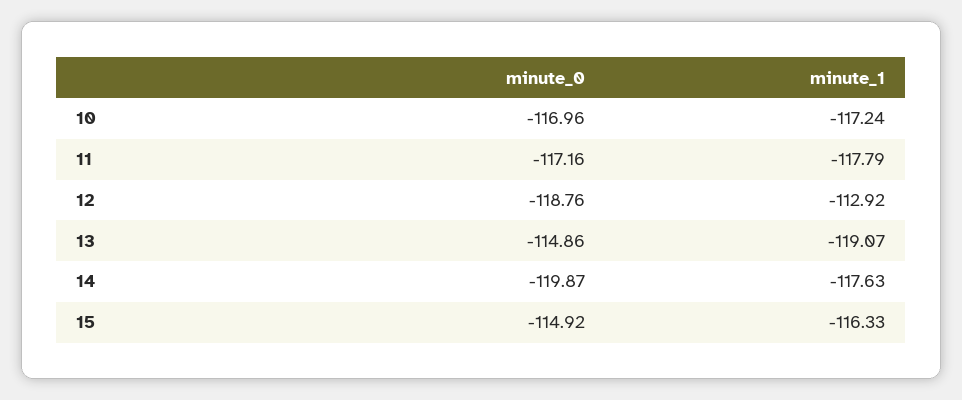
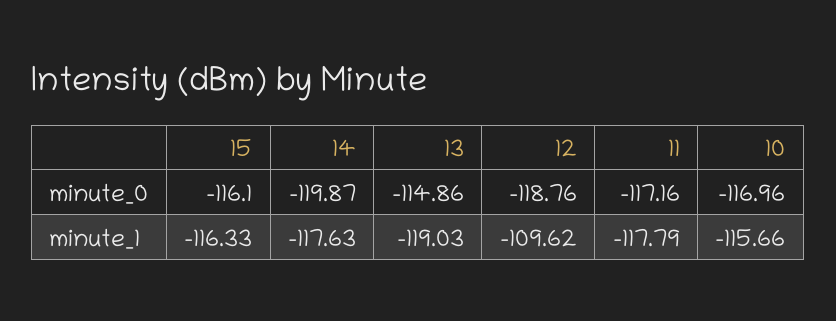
minute_1, 10: -117.24 -> -115.66
minute_1, 12: -112.92 -> -109.62
minute_1, 13: -119.07 -> -119.03
minute_0, 15: -114.92 -> -116.1

